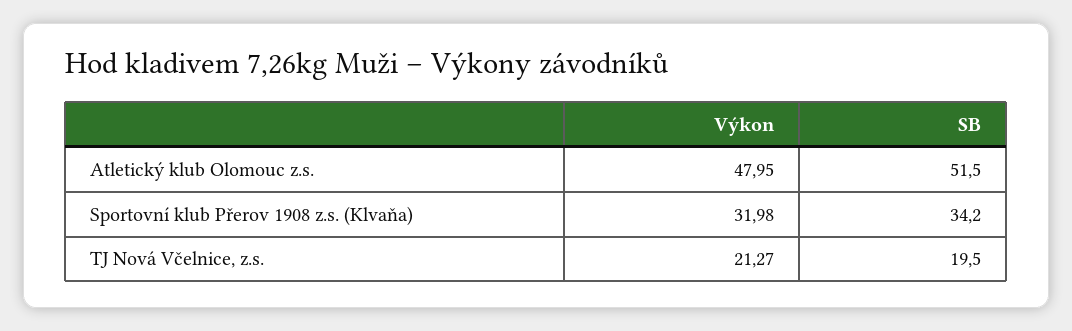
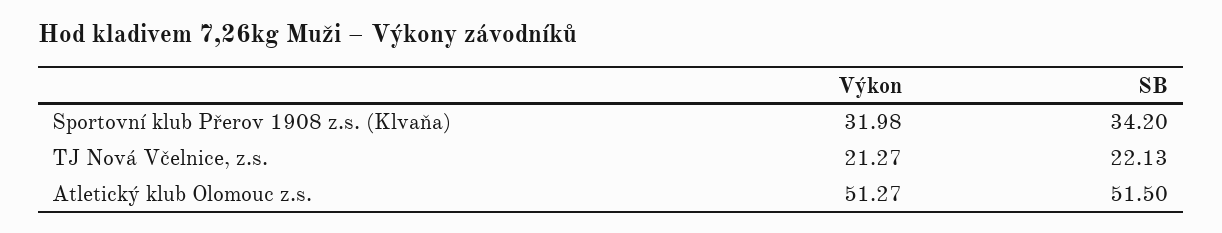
Výkon, Atletický klub Olomouc z.s.: 47.95 -> 51.27
SB, TJ Nová Včelnice, z.s.: 19.5 -> 22.13

